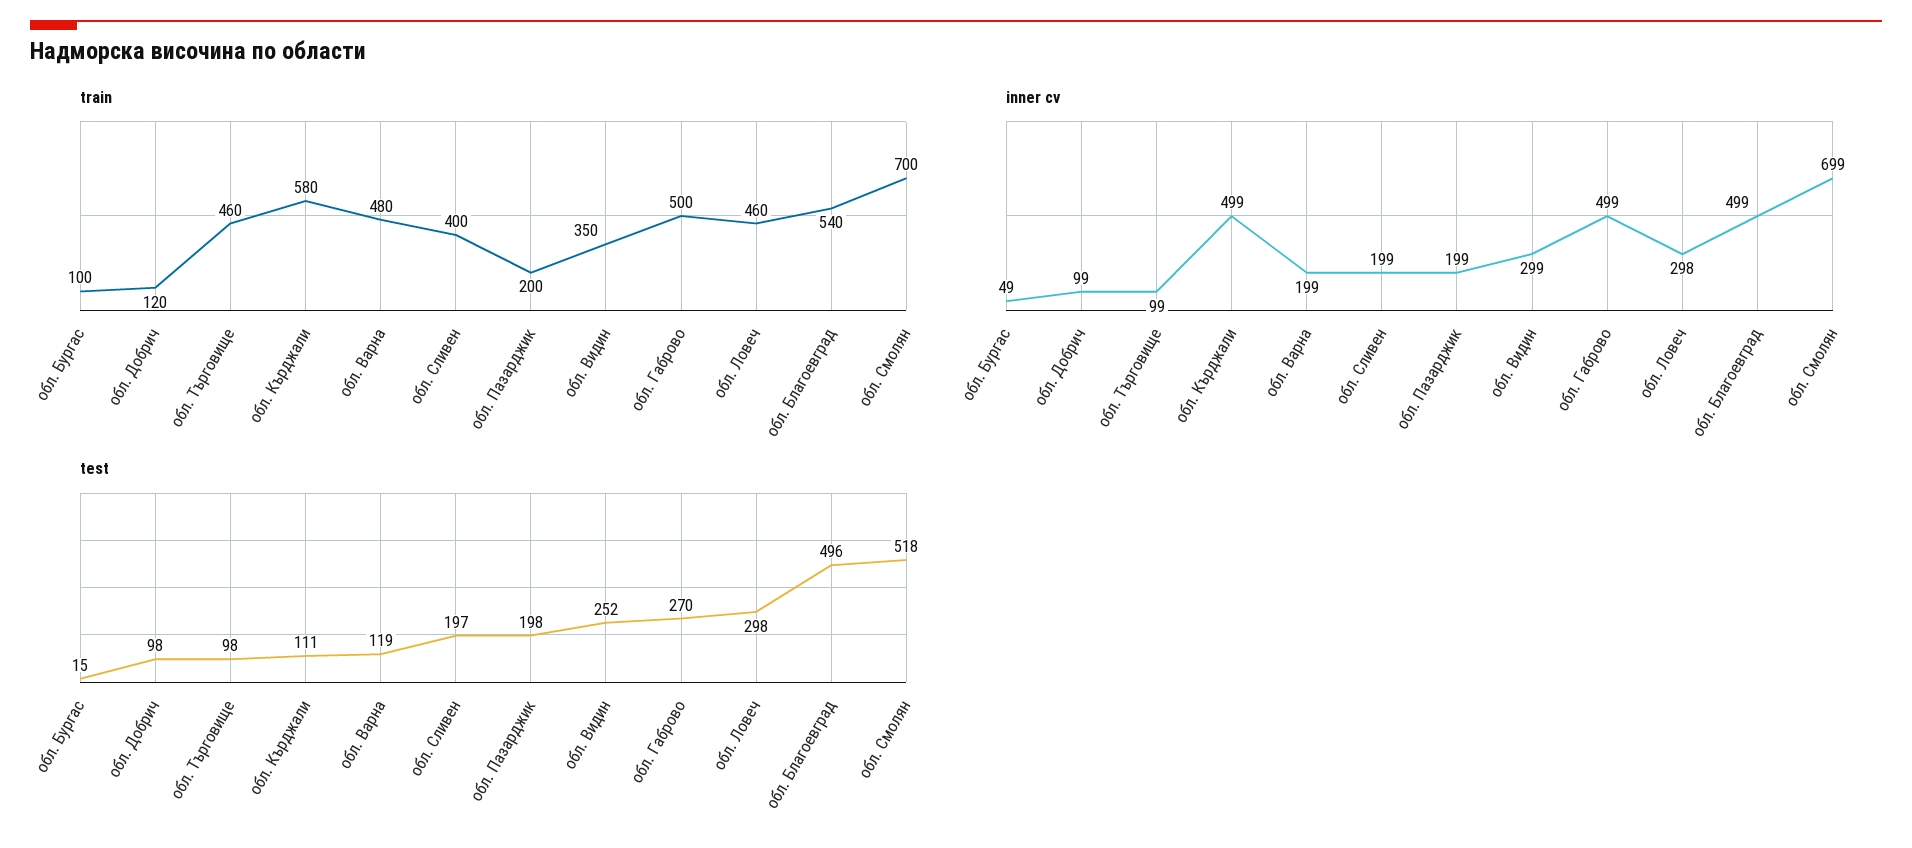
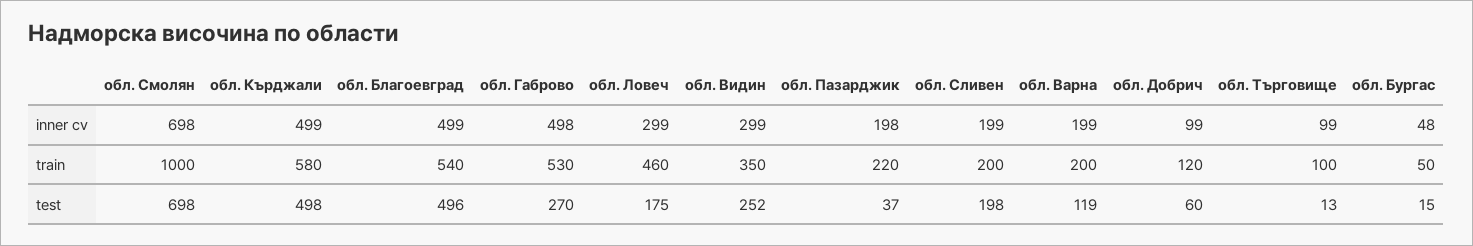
train, обл. Бургас: 100 -> 50
train, обл. Търговище: 460 -> 100
train, обл. Варна: 480 -> 200
train, обл. Сливен: 400 -> 200
train, обл. Пазарджик: 200 -> 220
train, обл. Габрово: 500 -> 530
train, обл. Смолян: 700 -> 1000
inner cv, обл. Бургас: 49 -> 48
inner cv, обл. Пазарджик: 199 -> 198
inner cv, обл. Габрово: 499 -> 498
inner cv, обл. Ловеч: 298 -> 299
inner cv, обл. Смолян: 699 -> 698
test, обл. Добрич: 98 -> 60
test, обл. Търговище: 98 -> 13
test, обл. Кърджали: 111 -> 498
test, обл. Сливен: 197 -> 198
test, обл. Пазарджик: 198 -> 37
test, обл. Ловеч: 298 -> 175
test, обл. Смолян: 518 -> 698

